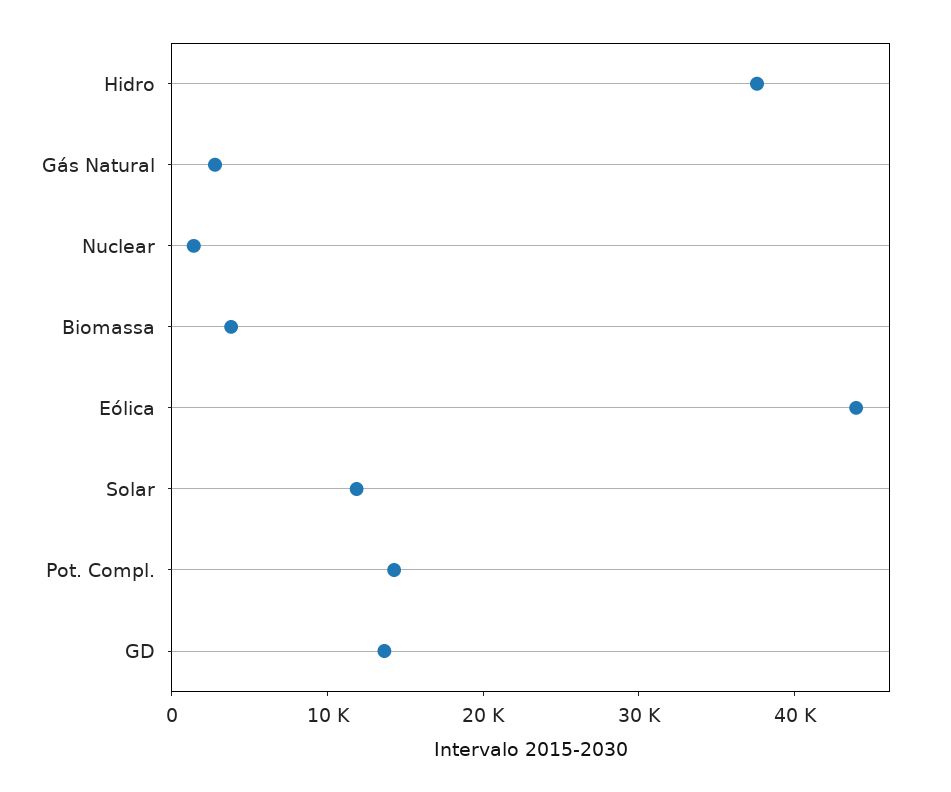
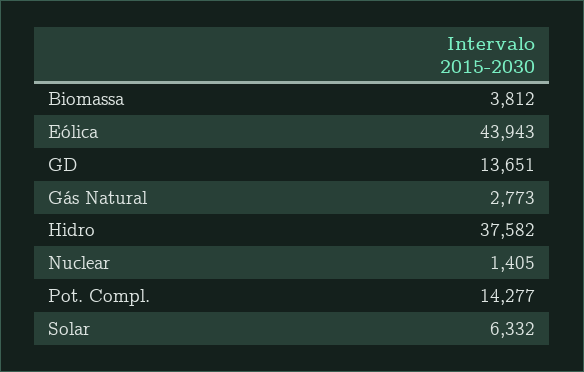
Solar: 12000 -> 6332

